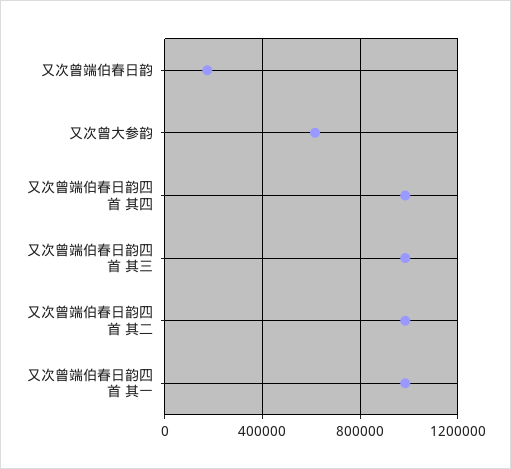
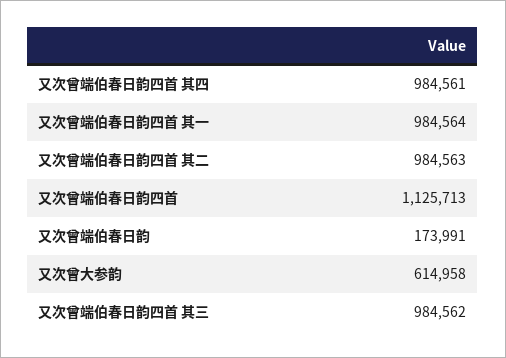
又次曾端伯春日韵四首: none -> 1125713

